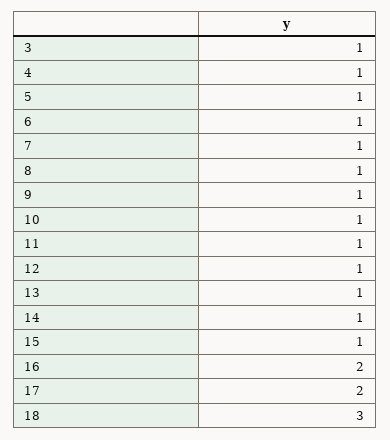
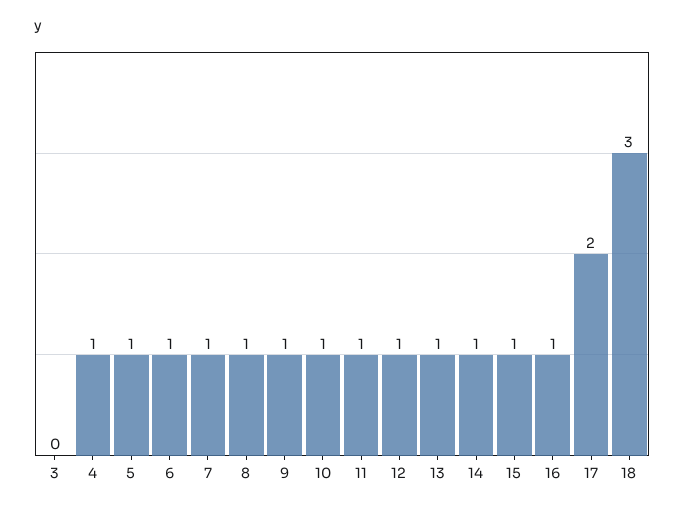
3: 1 -> 0
16: 2 -> 1

